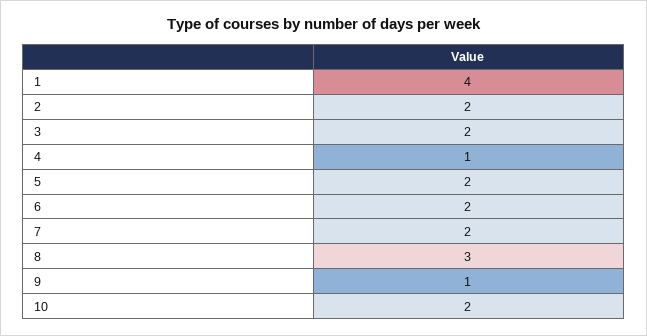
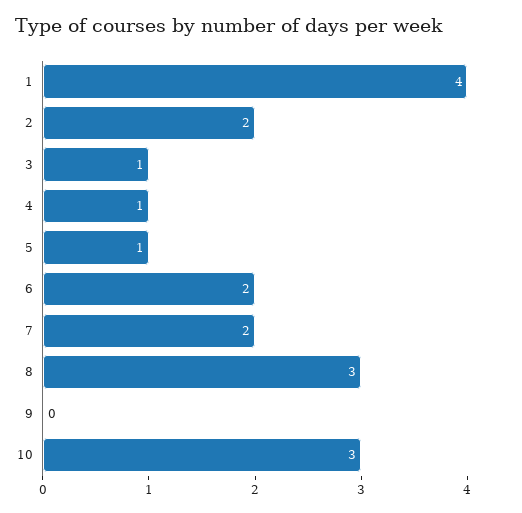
3: 2 -> 1
5: 2 -> 1
9: 1 -> 0
10: 2 -> 3

